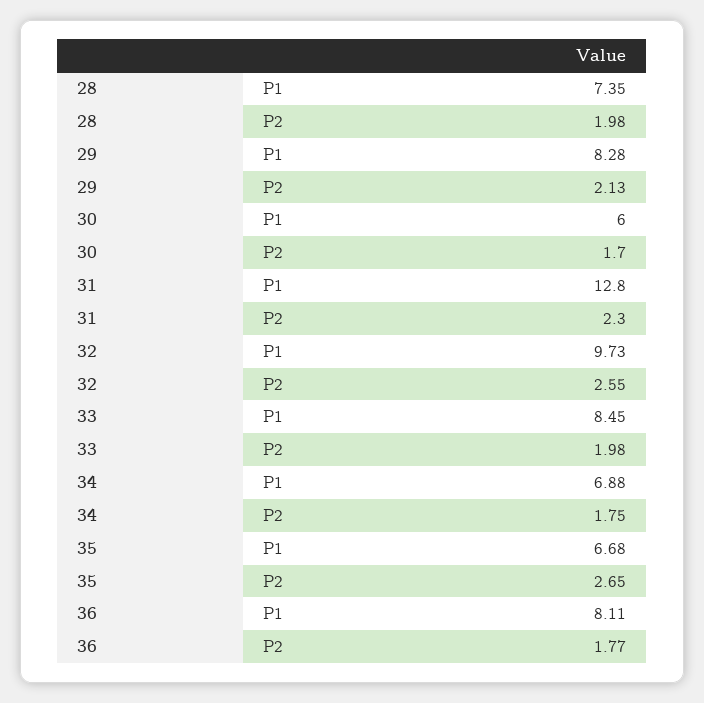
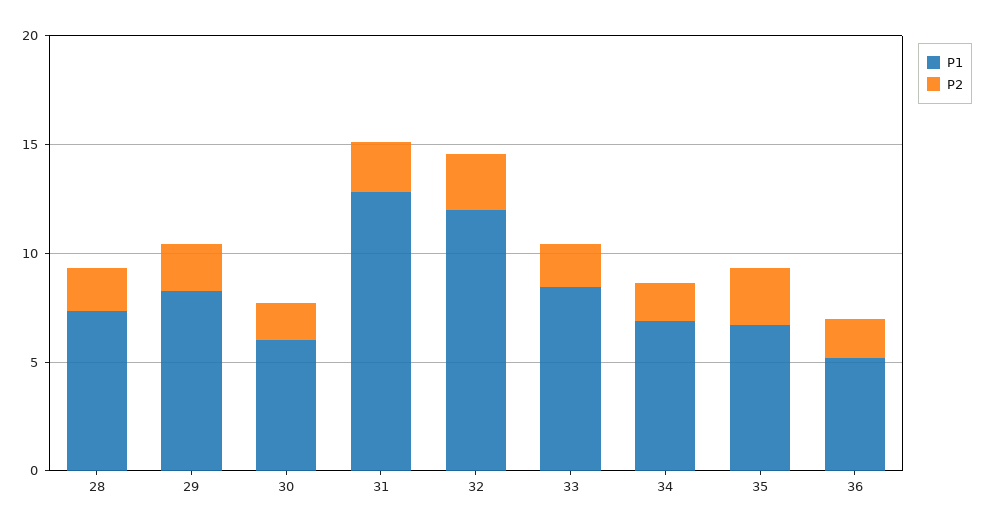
P1, 32: 9.73 -> 12
P1, 36: 8.11 -> 5

